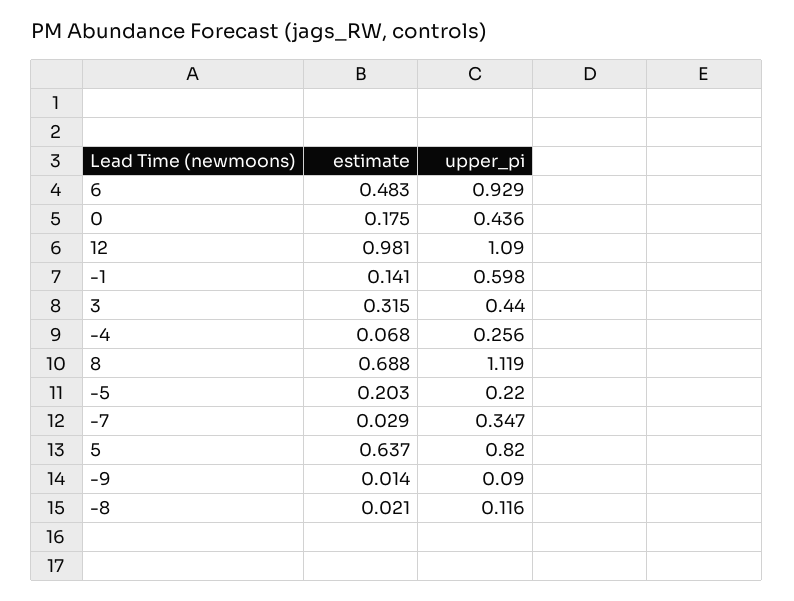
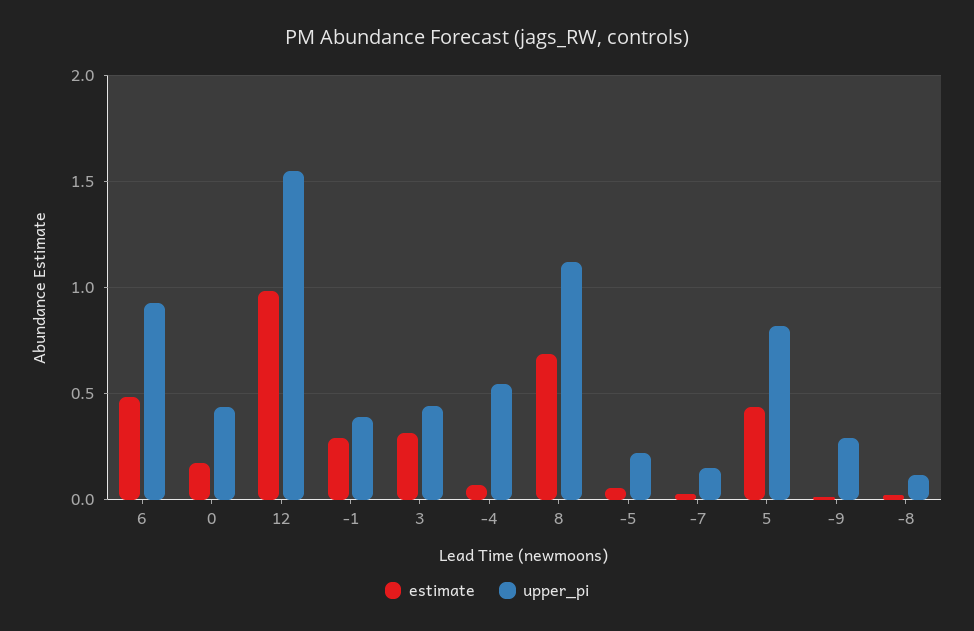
upper_pi, 12: 1.09 -> 1.55
estimate, -1: 0.141 -> 0.3
upper_pi, -1: 0.598 -> 0.4
upper_pi, -4: 0.256 -> 0.55
estimate, -5: 0.203 -> 0.05
upper_pi, -7: 0.347 -> 0.15
estimate, 5: 0.637 -> 0.45
upper_pi, -9: 0.09 -> 0.3

